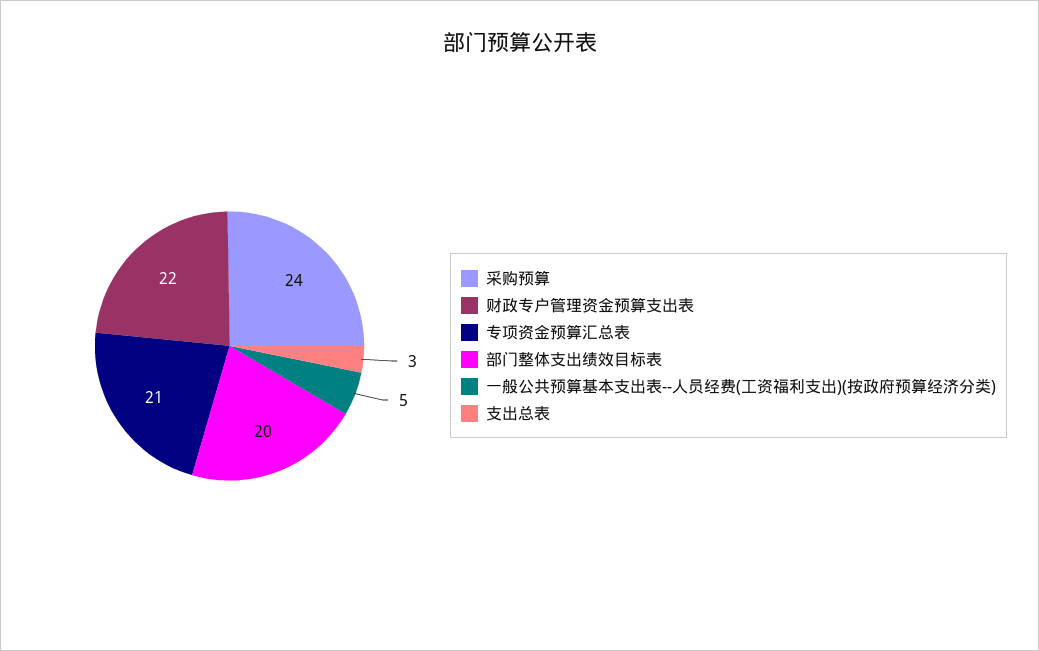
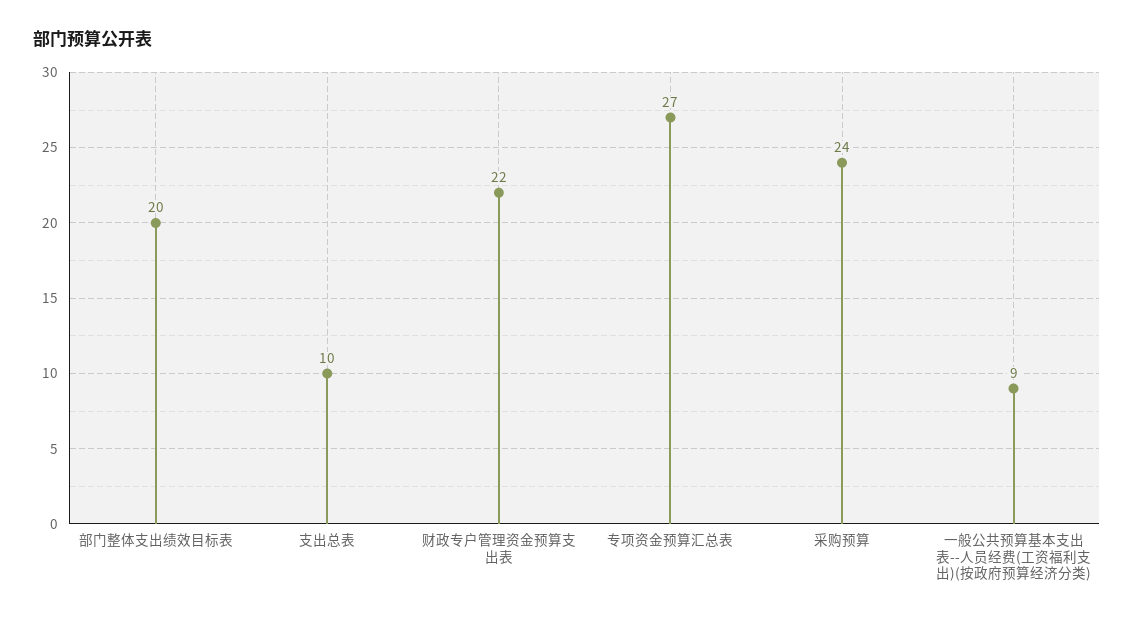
专项资金预算汇总表: 21 -> 27
一般公共预算基本支出表--人员经费(工资福利支出)(按政府预算经济分类): 5 -> 9
支出总表: 3 -> 10

